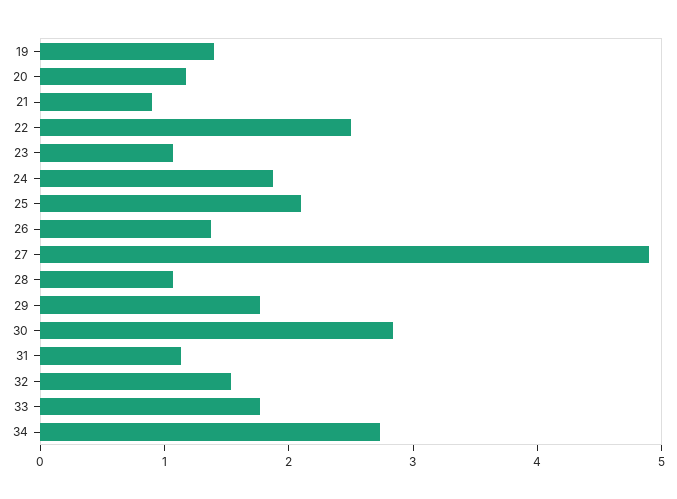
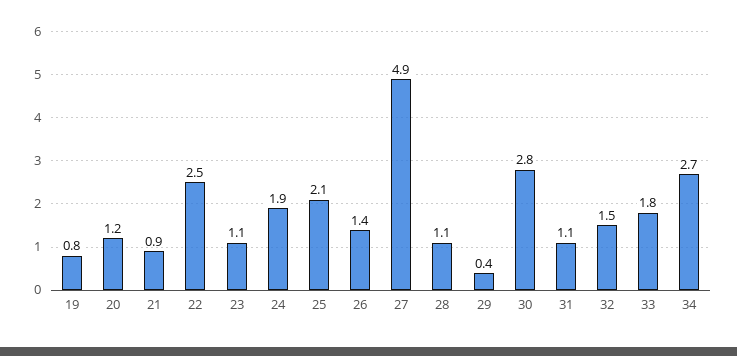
19: 1.4 -> 0.8
29: 1.8 -> 0.4

